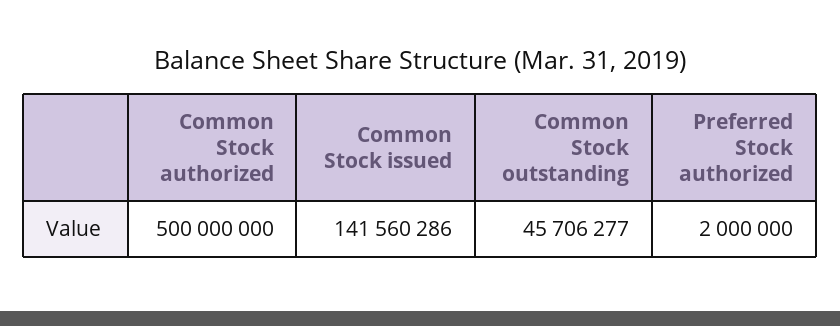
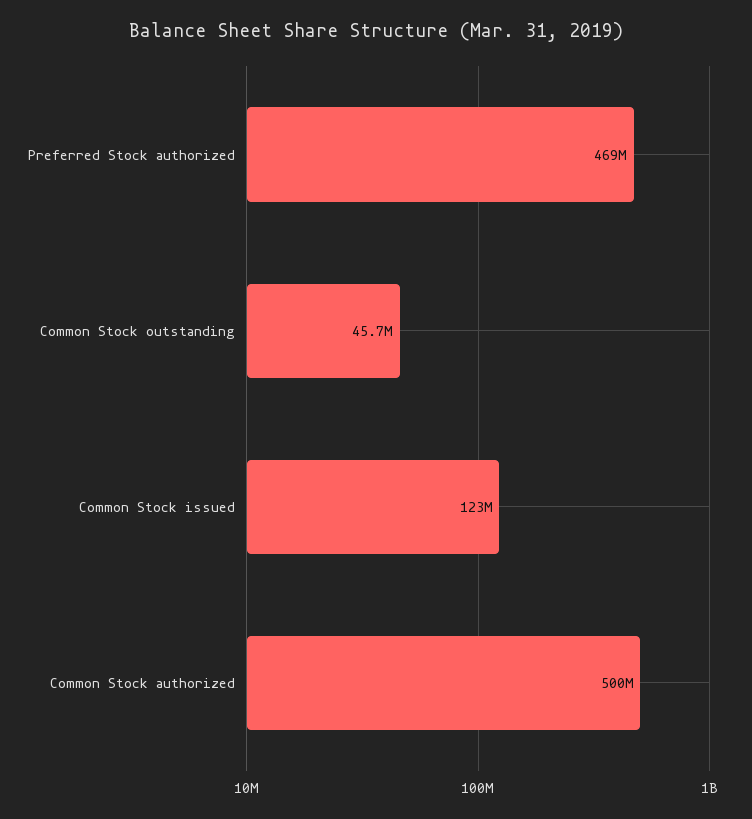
Common Stock issued: 141560286 -> 123000000
Preferred Stock authorized: 2000000 -> 469000000

